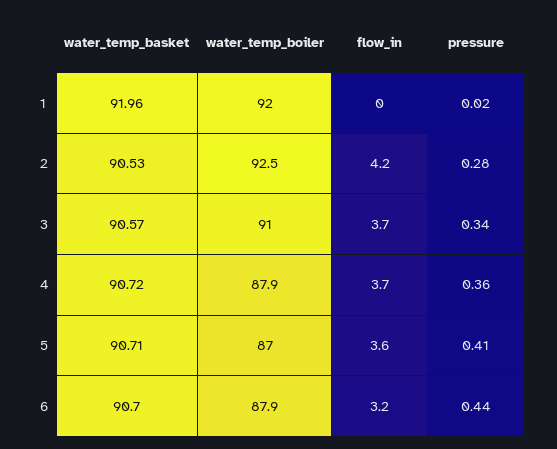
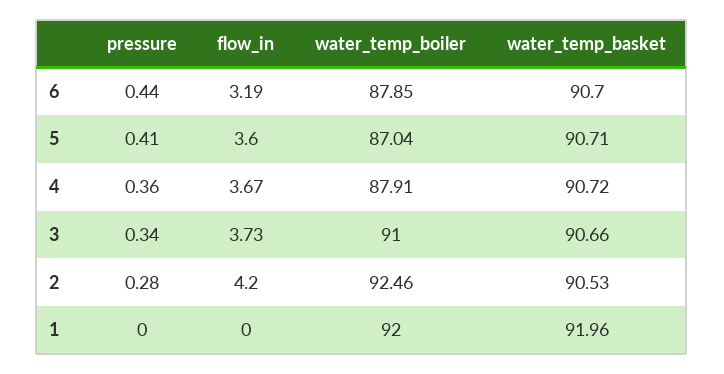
pressure, 1: 0.02 -> 0
water_temp_basket, 3: 90.57 -> 90.66

